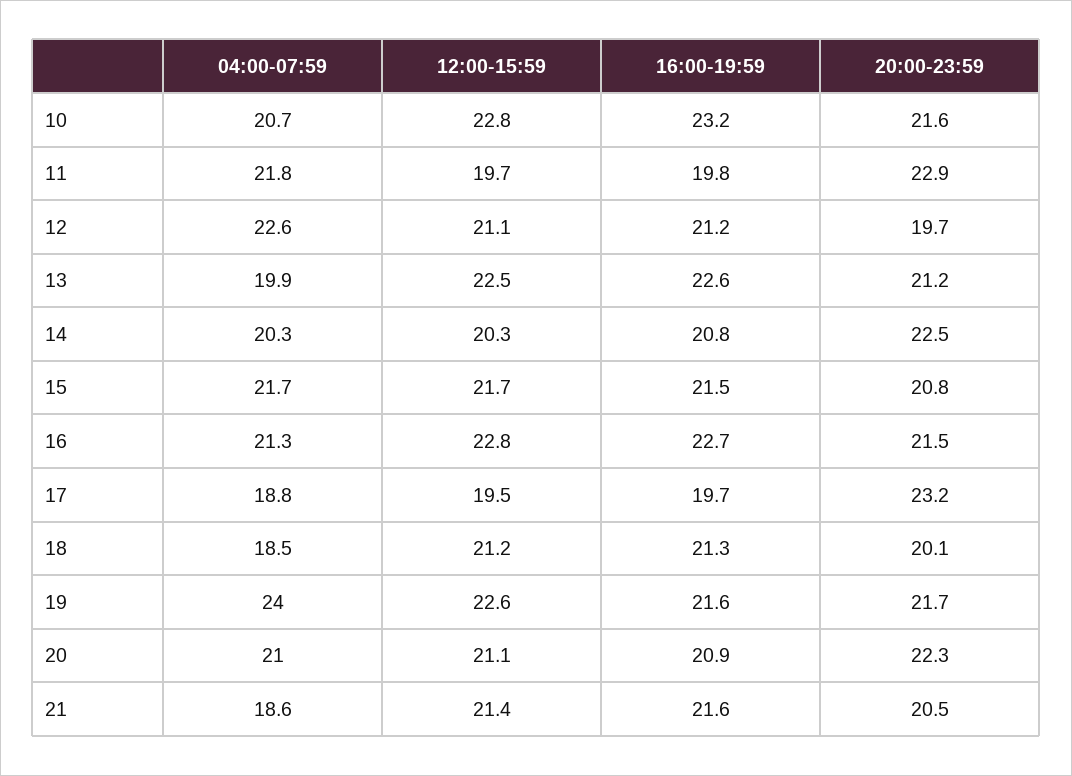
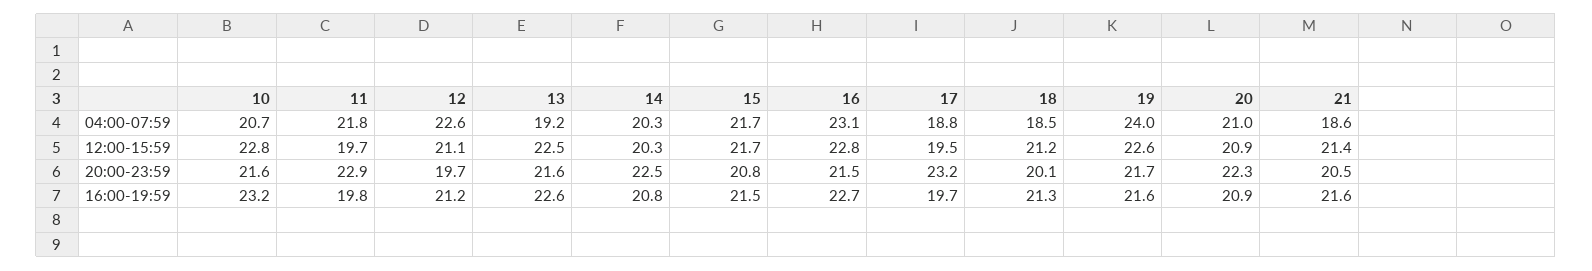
04:00-07:59, 13: 19.9 -> 19.2
20:00-23:59, 13: 21.2 -> 21.6
04:00-07:59, 16: 21.3 -> 23.1
12:00-15:59, 20: 21.1 -> 20.9

